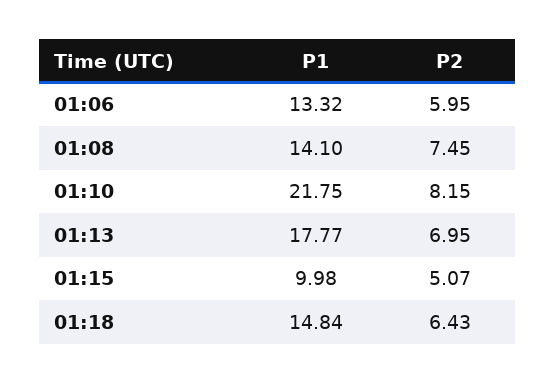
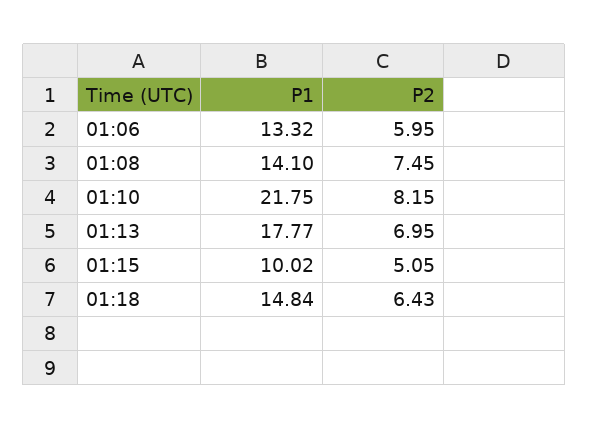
P1, 01:15: 9.98 -> 10.02
P2, 01:15: 5.07 -> 5.05

